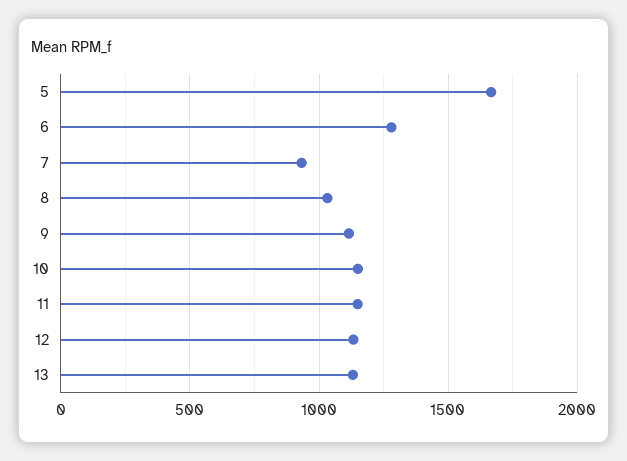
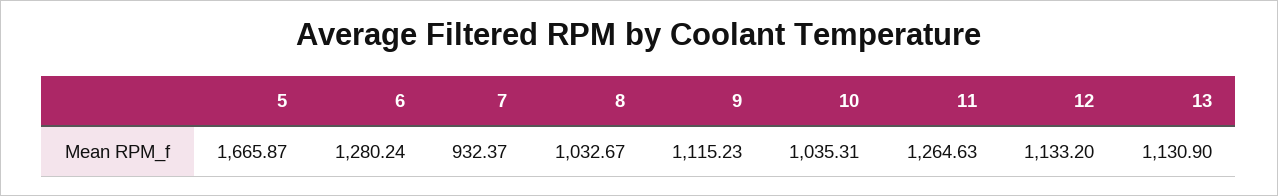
10: 1150 -> 1035.31
11: 1150 -> 1264.63

